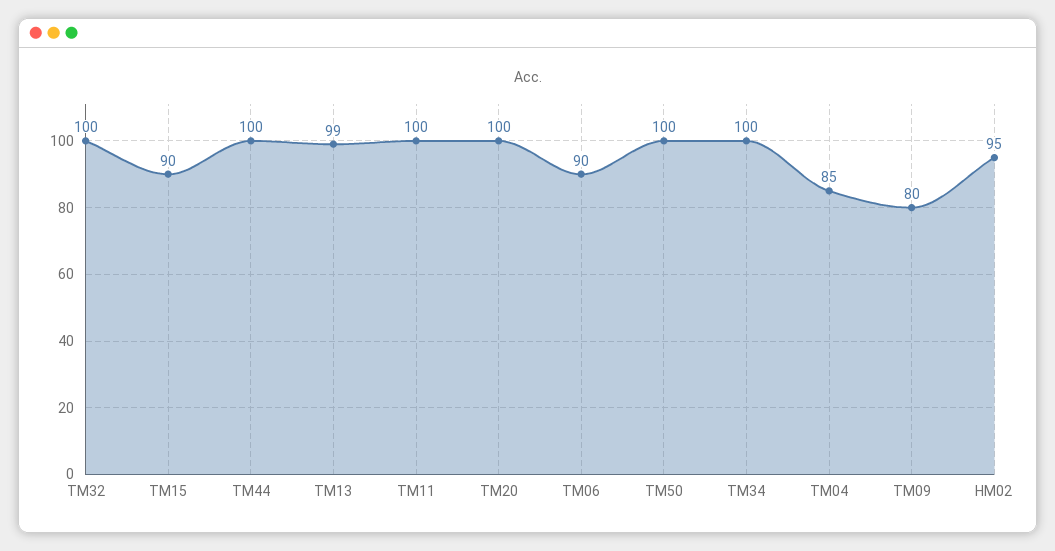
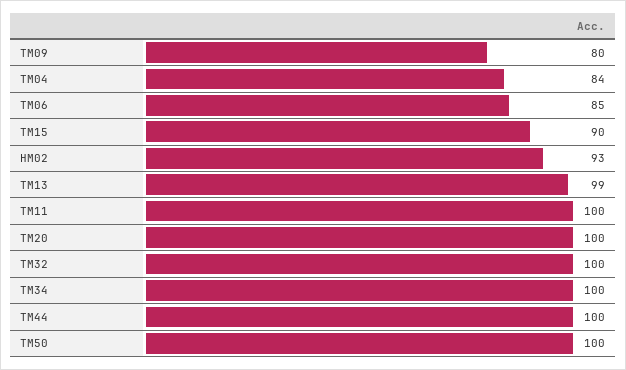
TM06: 90 -> 85
TM04: 85 -> 84
HM02: 95 -> 93

